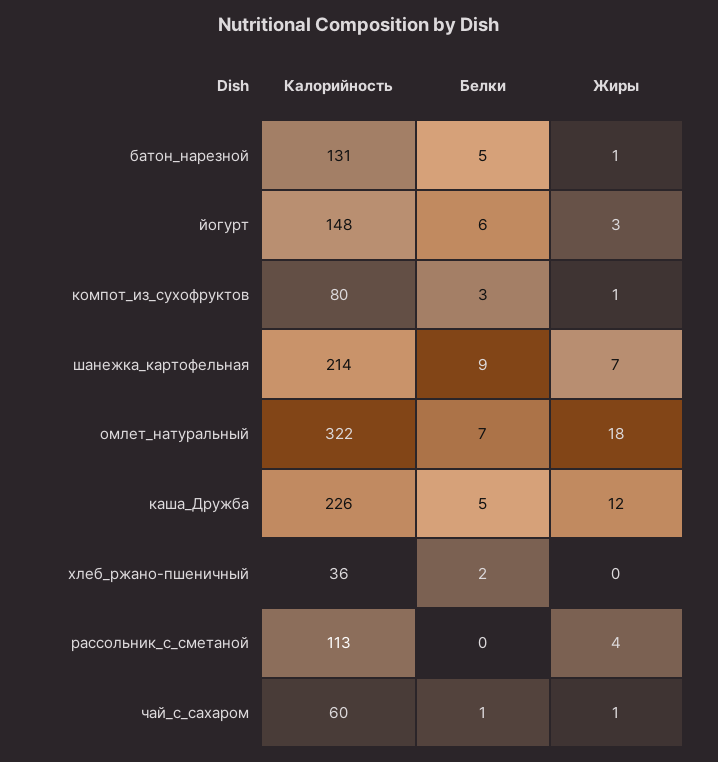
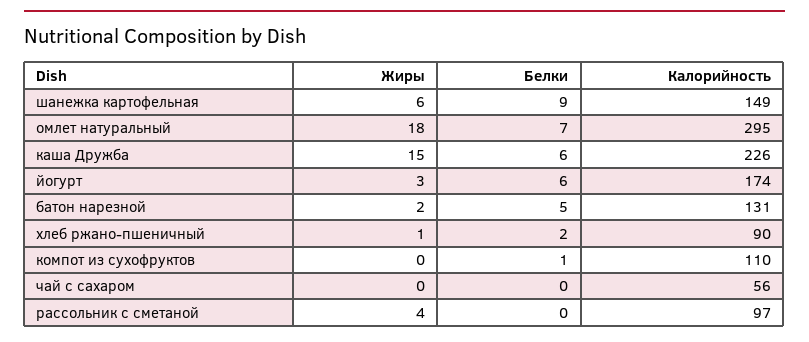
Жиры, батон_нарезной: 1 -> 2
Калорийность, йогурт: 148 -> 174
Калорийность, компот_из_сухофруктов: 80 -> 110
Белки, компот_из_сухофруктов: 3 -> 1
Жиры, компот_из_сухофруктов: 1 -> 0
Калорийность, шанежка_картофельная: 214 -> 149
Жиры, шанежка_картофельная: 7 -> 6
Калорийность, омлет_натуральный: 322 -> 295
Белки, каша_Дружба: 5 -> 6
Жиры, каша_Дружба: 12 -> 15
Калорийность, хлеб_ржано-пшеничный: 36 -> 90
Жиры, хлеб_ржано-пшеничный: 0 -> 1
Калорийность, рассольник_с_сметаной: 113 -> 97
Калорийность, чай_с_сахаром: 60 -> 56
Белки, чай_с_сахаром: 1 -> 0
Жиры, чай_с_сахаром: 1 -> 0

